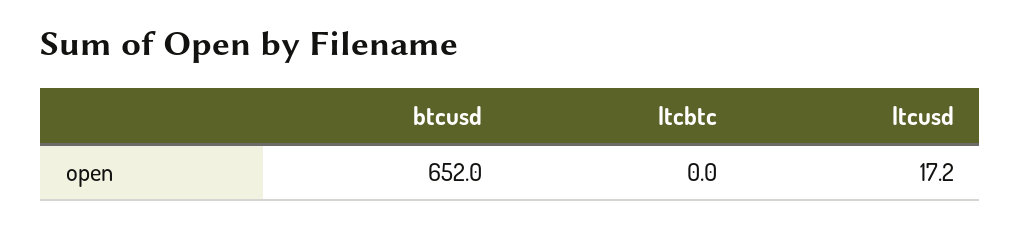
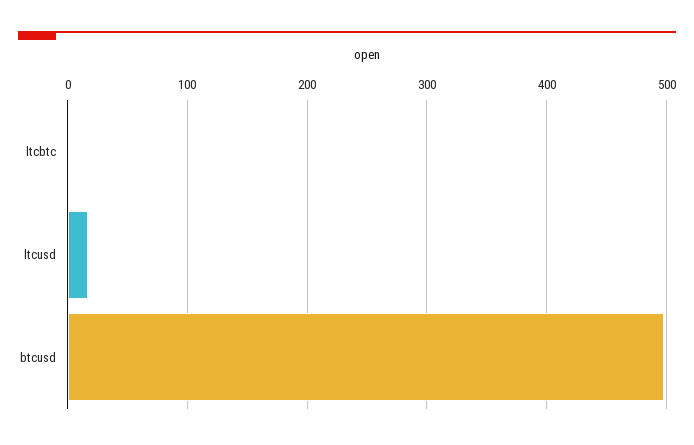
btcusd: 652 -> 500

